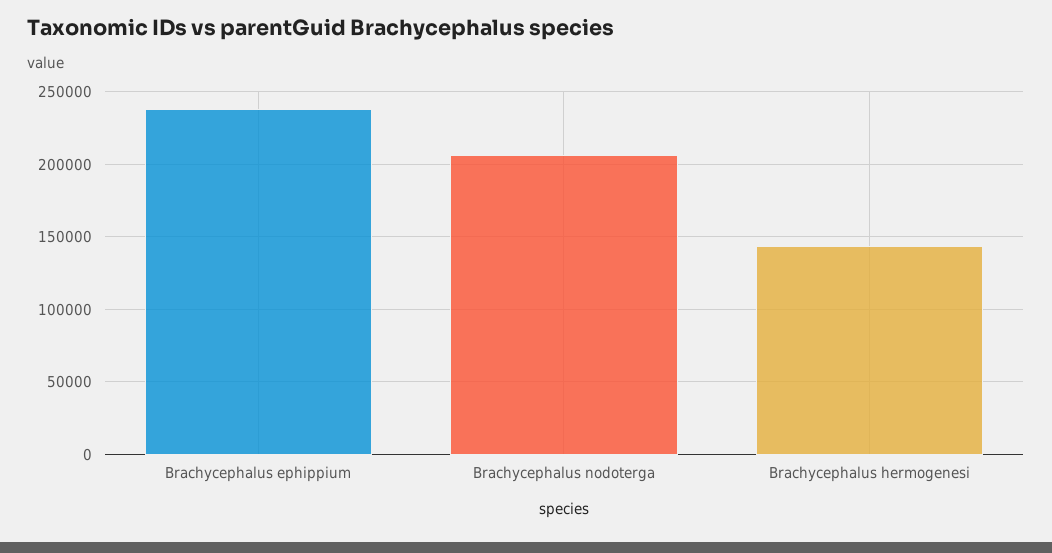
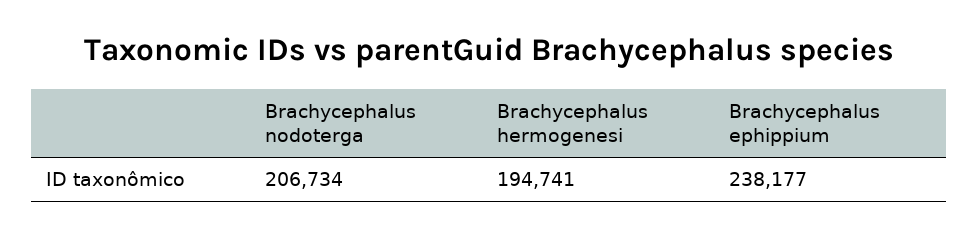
Brachycephalus hermogenesi: 145000 -> 194741

